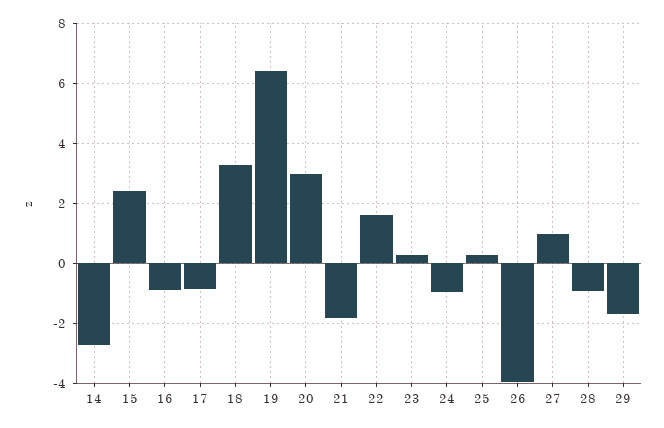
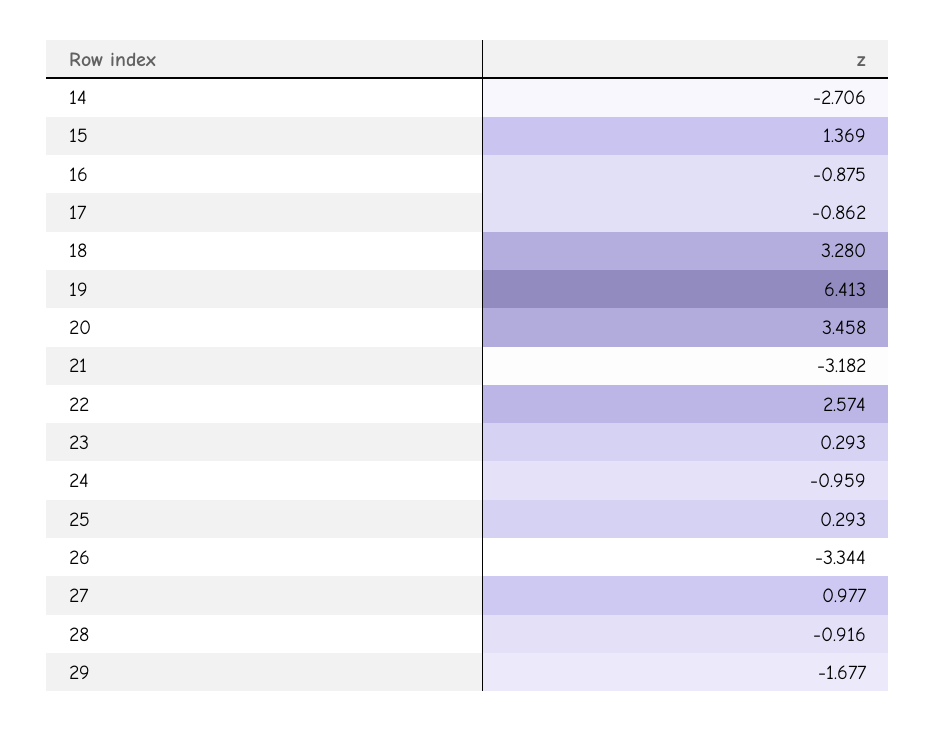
15: 2.4 -> 1.369
20: 3 -> 3.458
21: -1.8 -> -3.182
22: 1.6 -> 2.574
26: -4 -> -3.344

